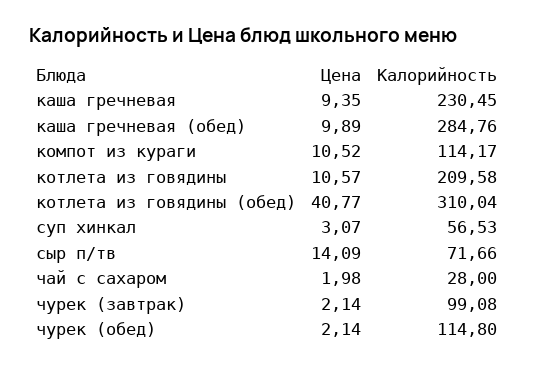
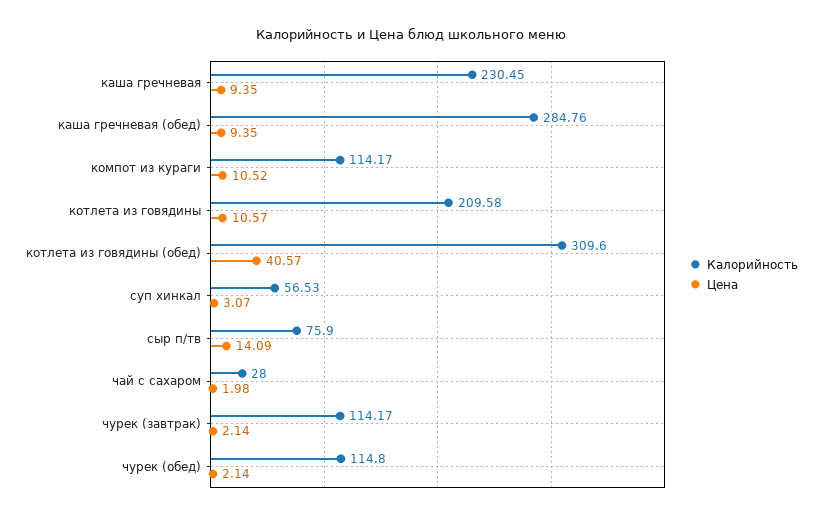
Цена, каша гречневая (обед): 9.89 -> 9.35
Цена, котлета из говядины (обед): 40.77 -> 40.57
Калорийность, котлета из говядины (обед): 310.04 -> 309.6
Калорийность, сыр п/тв: 71.66 -> 75.9
Калорийность, чурек (завтрак): 99.08 -> 114.17

